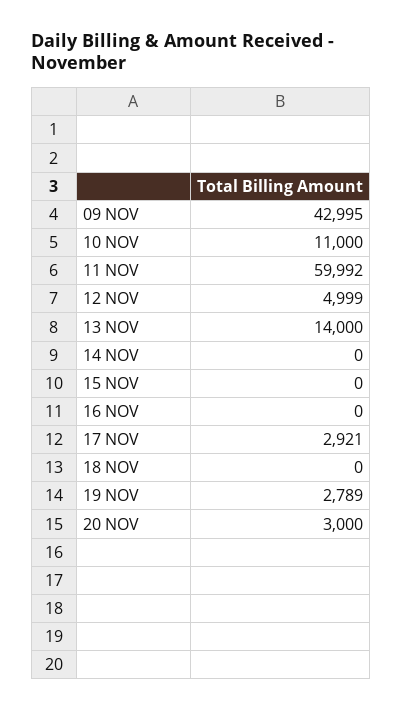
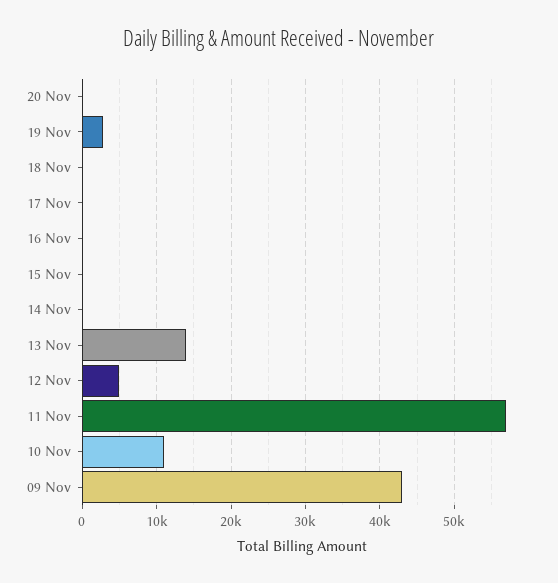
11 NOV: 59992 -> 57000
17 NOV: 2921 -> 0
20 NOV: 3000 -> 0

